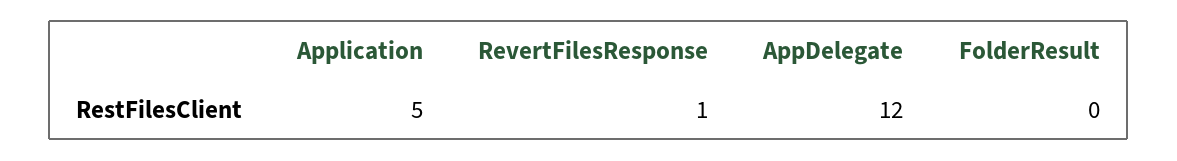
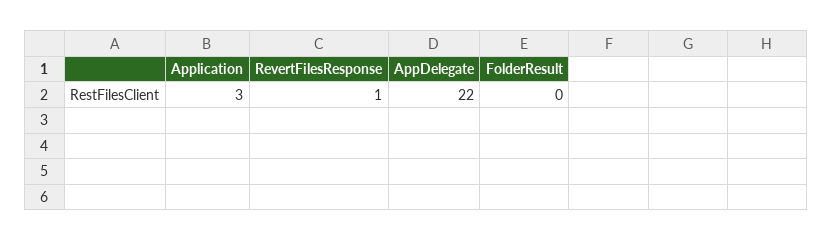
Application: 5 -> 3
AppDelegate: 12 -> 22

